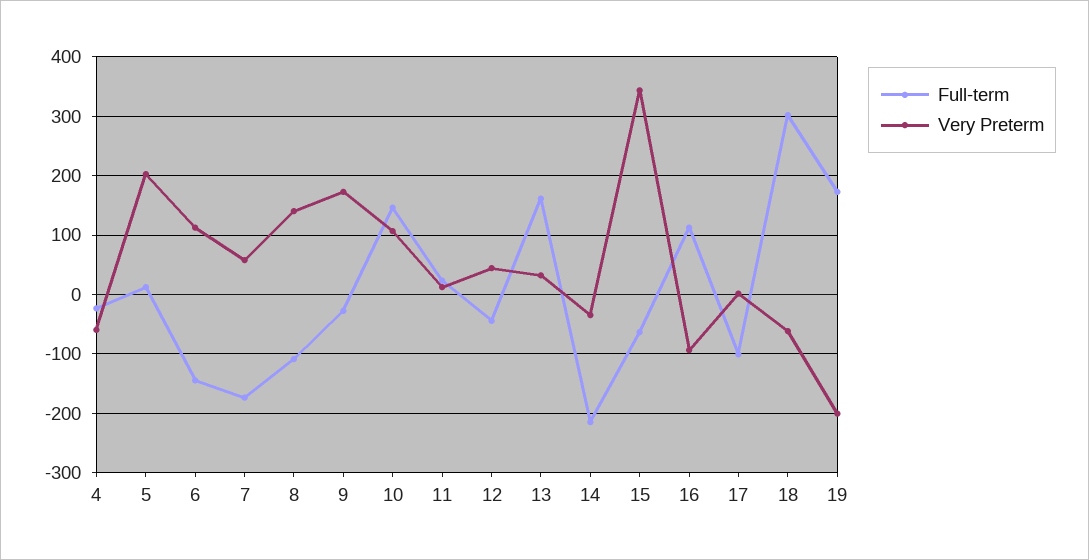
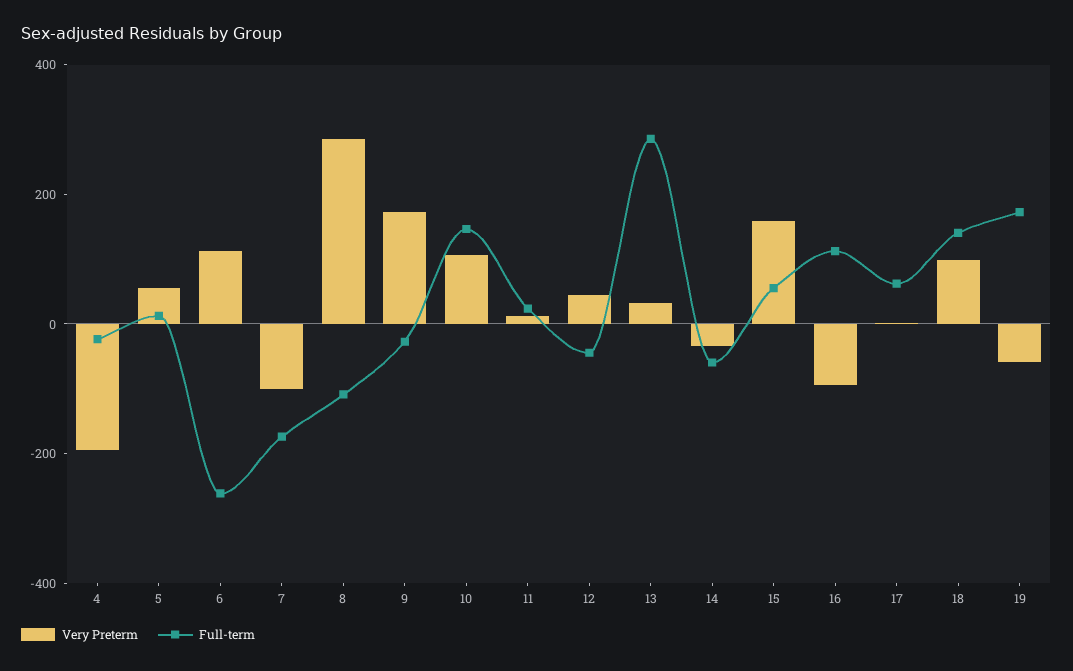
Very Preterm, 4: -60 -> -200
Very Preterm, 5: 200 -> 50
Full-term, 6: -140 -> -250
Very Preterm, 7: 60 -> -100
Very Preterm, 8: 140 -> 300
Full-term, 13: 160 -> 300
Full-term, 14: -220 -> -50
Full-term, 15: -60 -> 50
Very Preterm, 15: 340 -> 150
Full-term, 17: -100 -> 50
Full-term, 18: 300 -> 150
Very Preterm, 18: -60 -> 100
Very Preterm, 19: -200 -> -50

